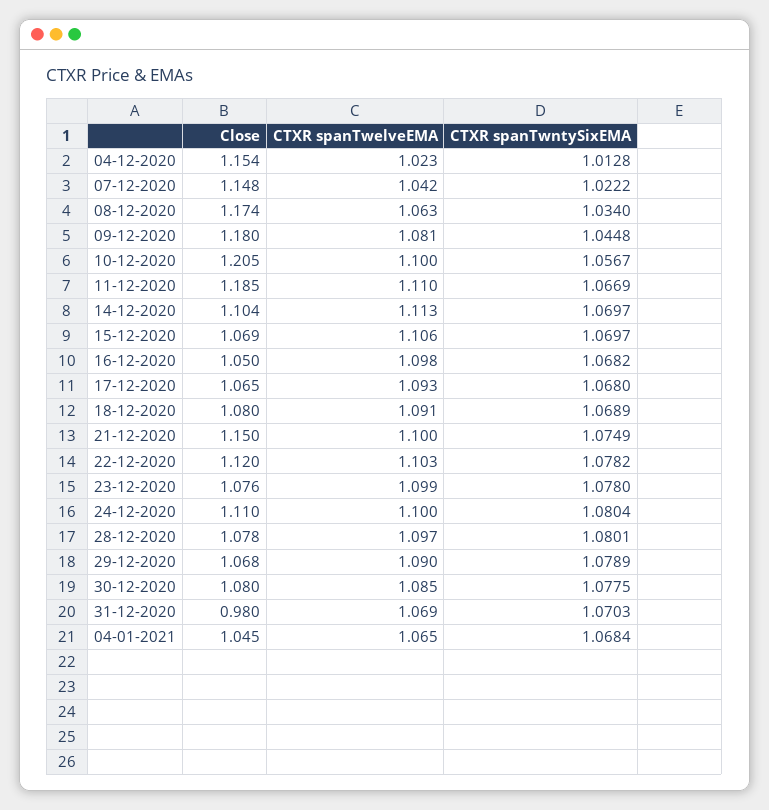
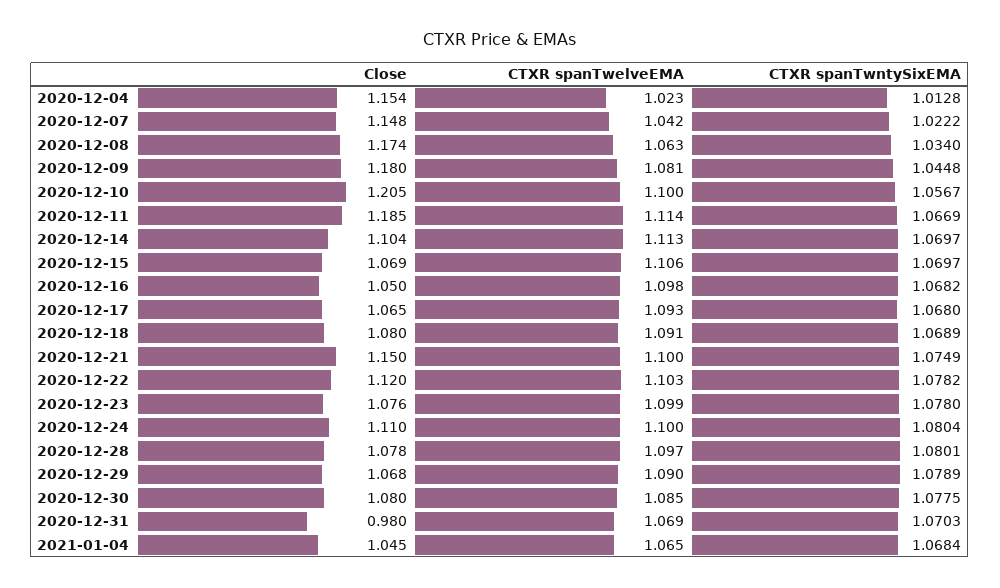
CTXR spanTwelveEMA, 11-12-2020: 1.11 -> 1.114

